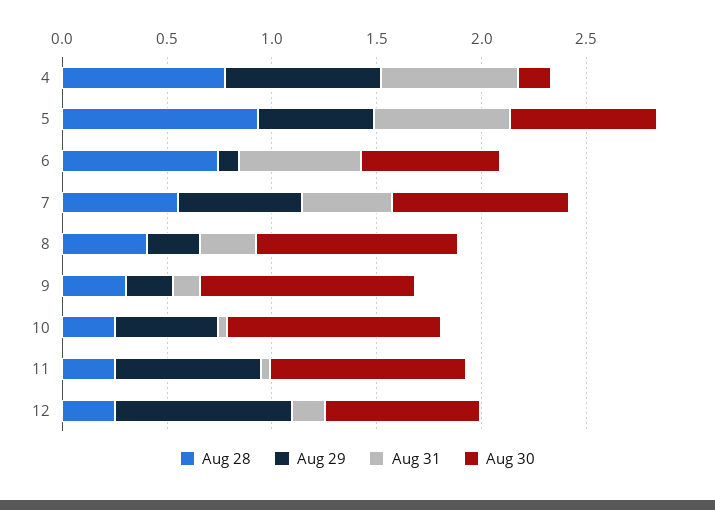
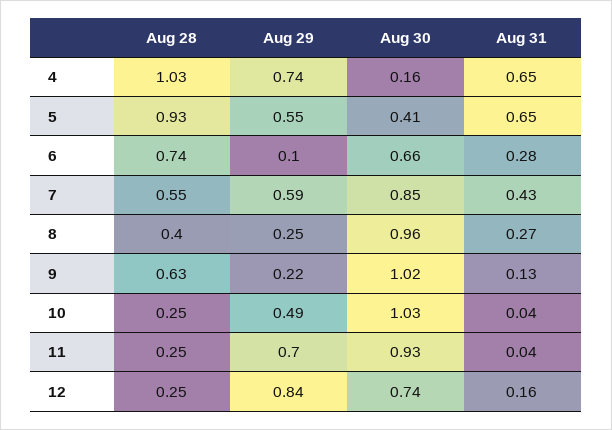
Aug 28, 4: 0.8 -> 1.03
Aug 30, 5: 0.7 -> 0.41
Aug 31, 6: 0.6 -> 0.28
Aug 28, 9: 0.3 -> 0.63

